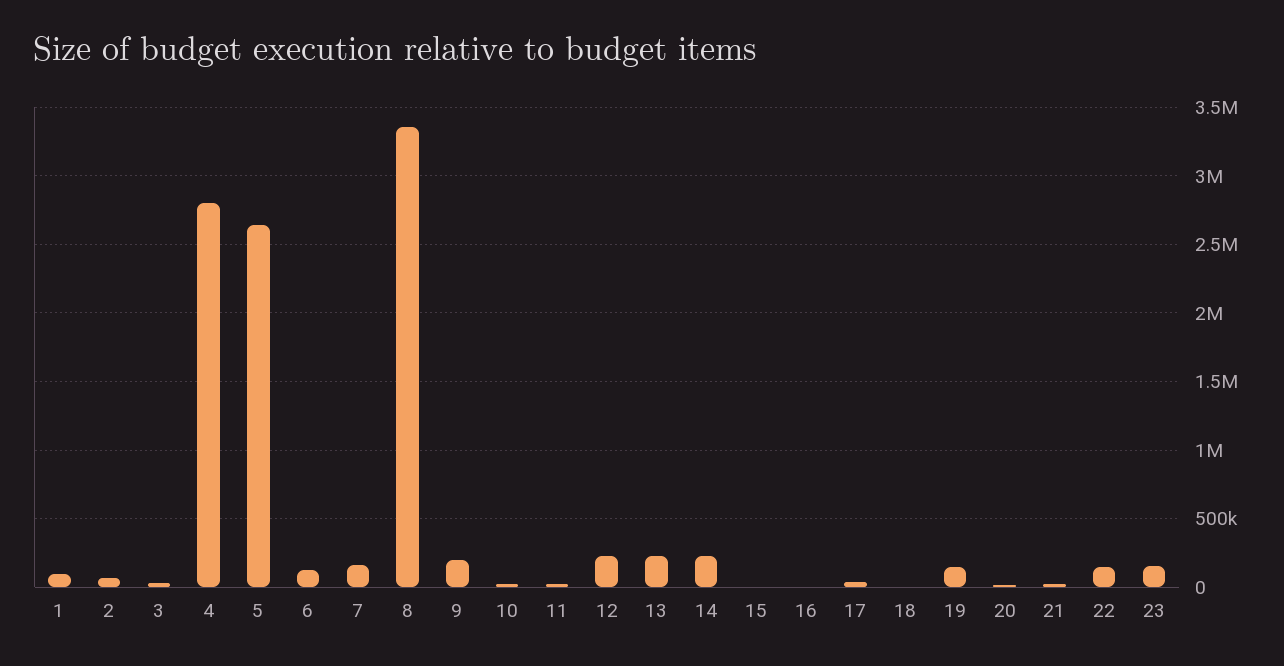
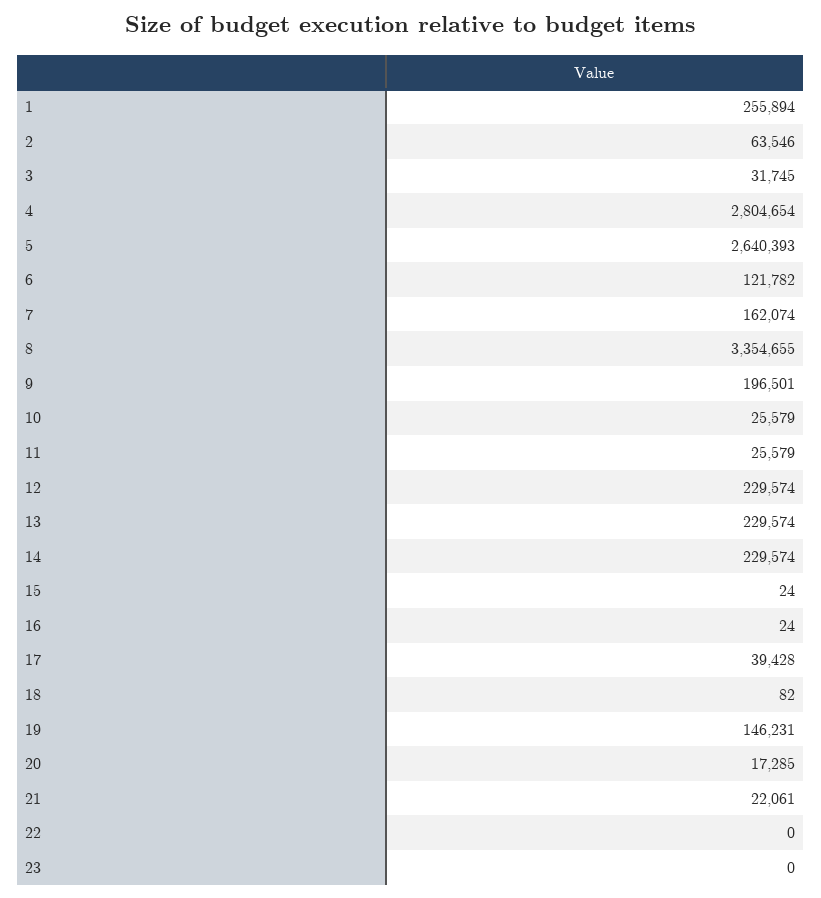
1: 100000 -> 255894
22: 150000 -> 0
23: 150000 -> 0

